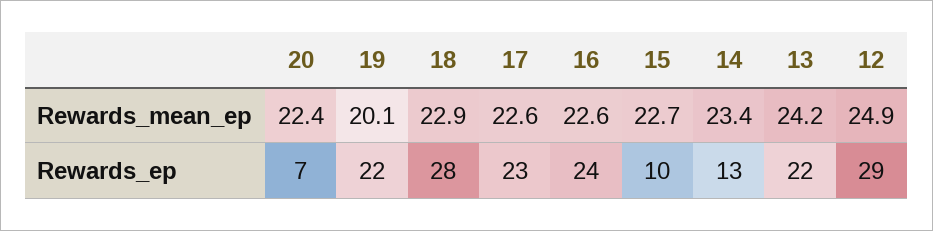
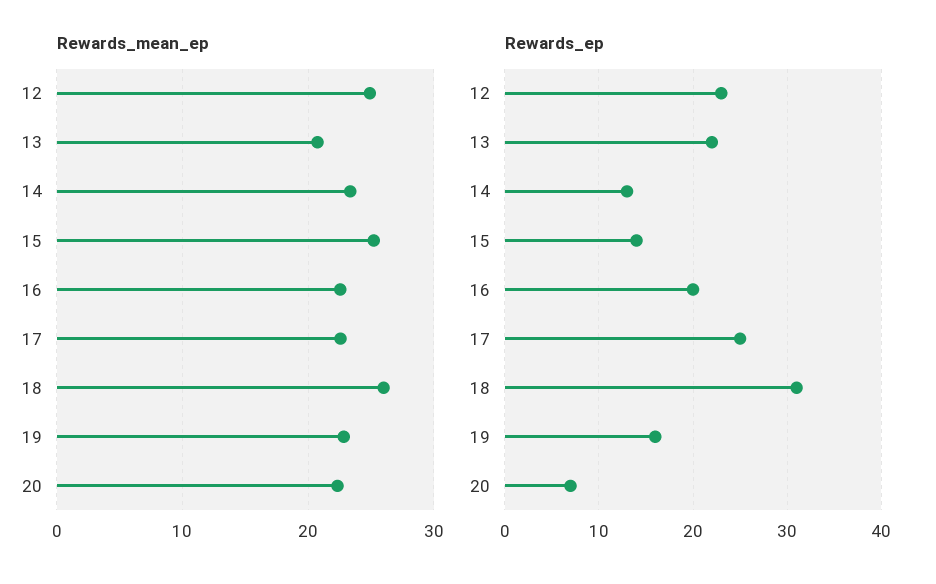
Rewards_mean_ep, 19: 20.1 -> 23
Rewards_mean_ep, 18: 22.9 -> 26
Rewards_mean_ep, 15: 22.7 -> 25
Rewards_mean_ep, 13: 24.2 -> 21
Rewards_ep, 19: 22 -> 16
Rewards_ep, 18: 28 -> 31
Rewards_ep, 17: 23 -> 25
Rewards_ep, 16: 24 -> 20
Rewards_ep, 15: 10 -> 14
Rewards_ep, 12: 29 -> 23

